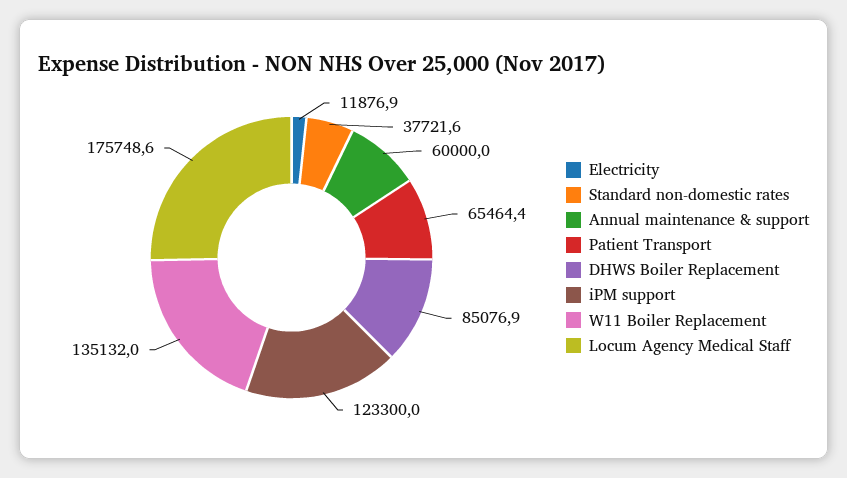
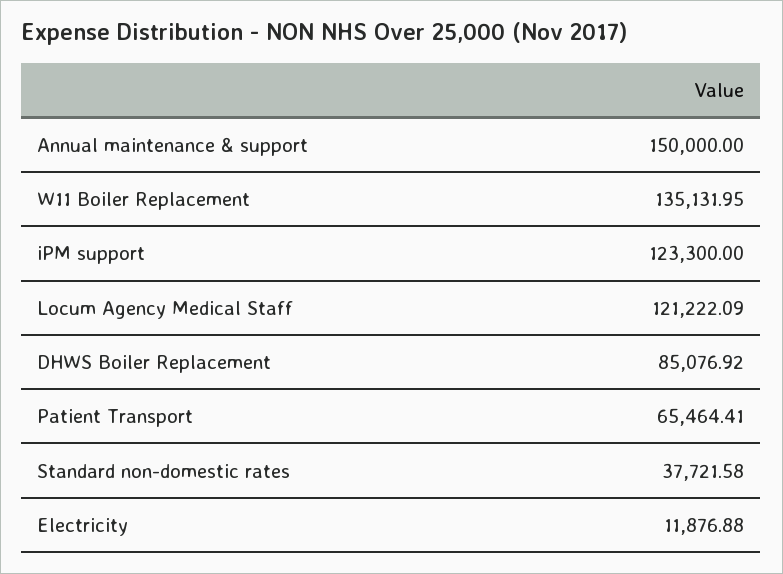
Annual maintenance & support: 60000 -> 150000
Locum Agency Medical Staff: 175748.6 -> 121222.09

